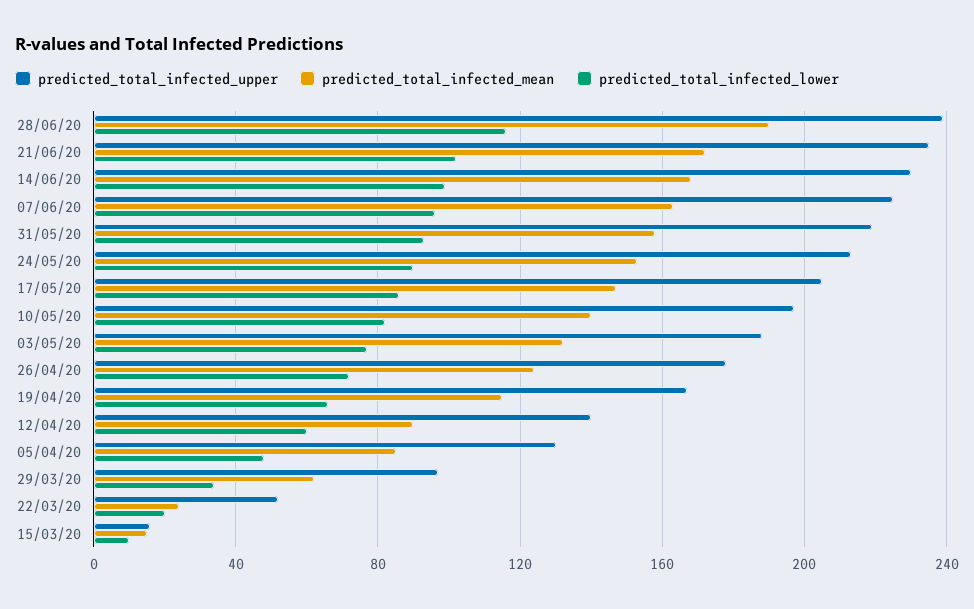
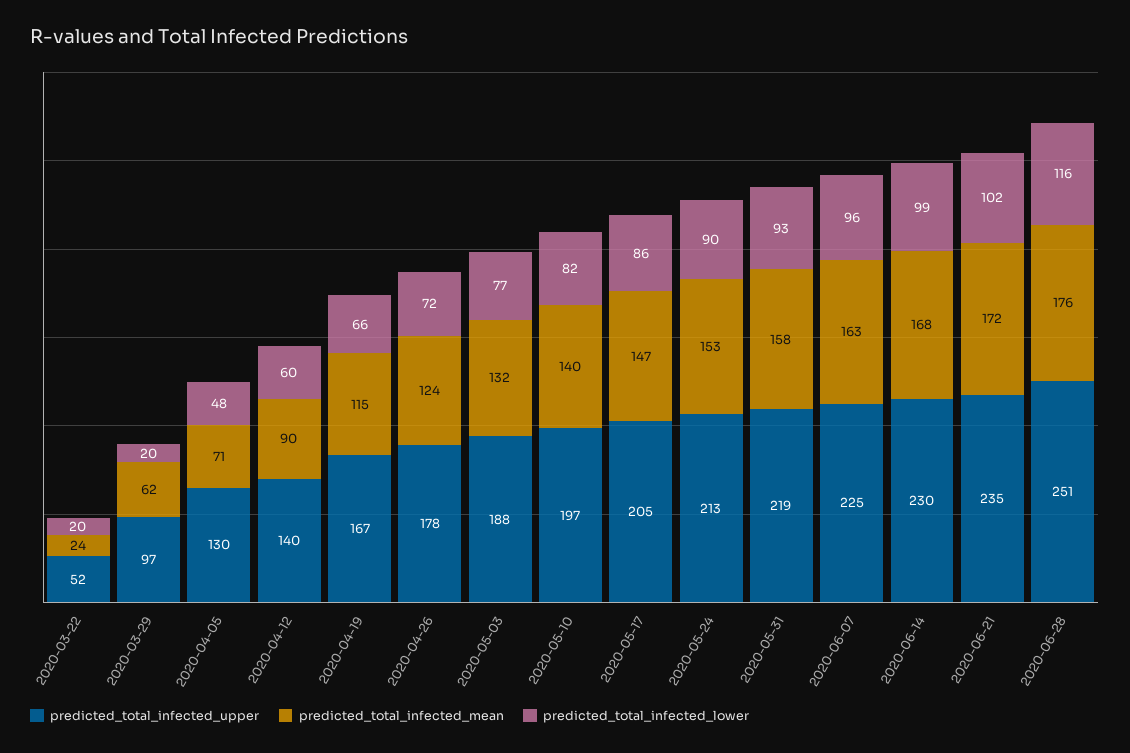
predicted_total_infected_upper, 28/06/20: 240 -> 251
predicted_total_infected_mean, 28/06/20: 190 -> 176
predicted_total_infected_mean, 05/04/20: 85 -> 71
predicted_total_infected_lower, 29/03/20: 35 -> 20
predicted_total_infected_upper, 15/03/20: 15 -> none
predicted_total_infected_mean, 15/03/20: 15 -> none
predicted_total_infected_lower, 15/03/20: 10 -> none

